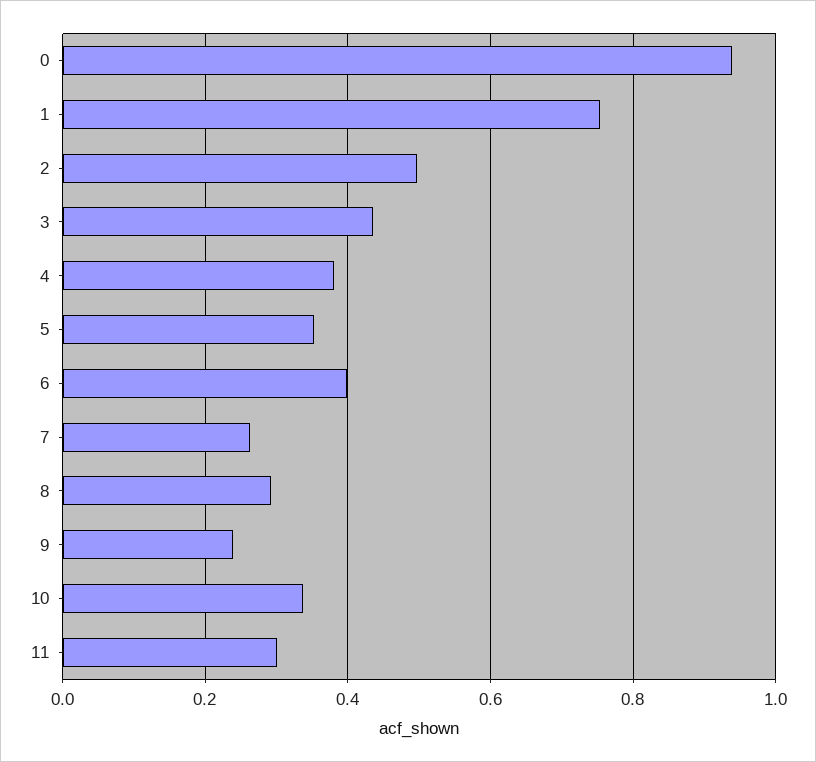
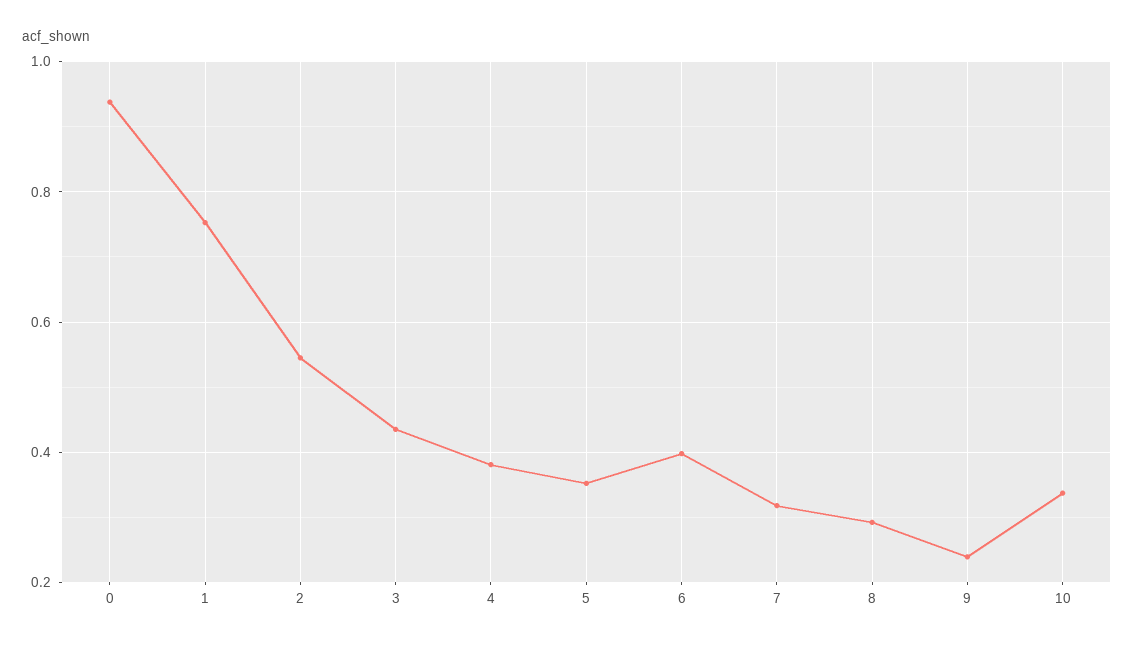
2: 0.5 -> 0.54
7: 0.26 -> 0.32
11: 0.3 -> none

